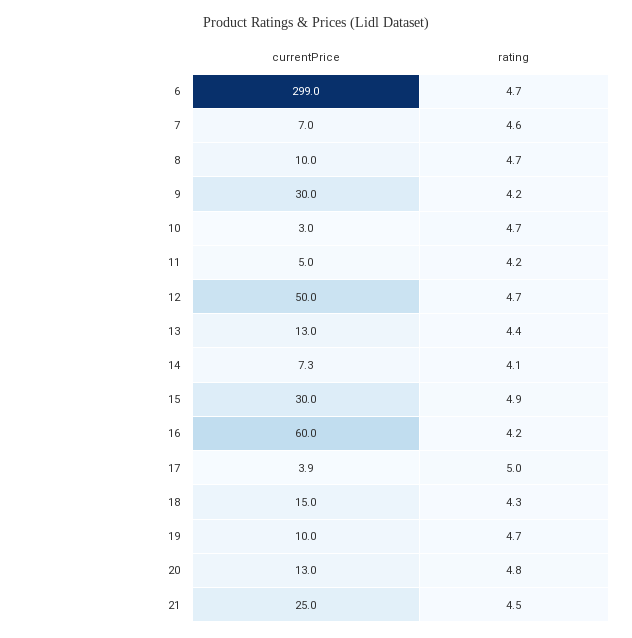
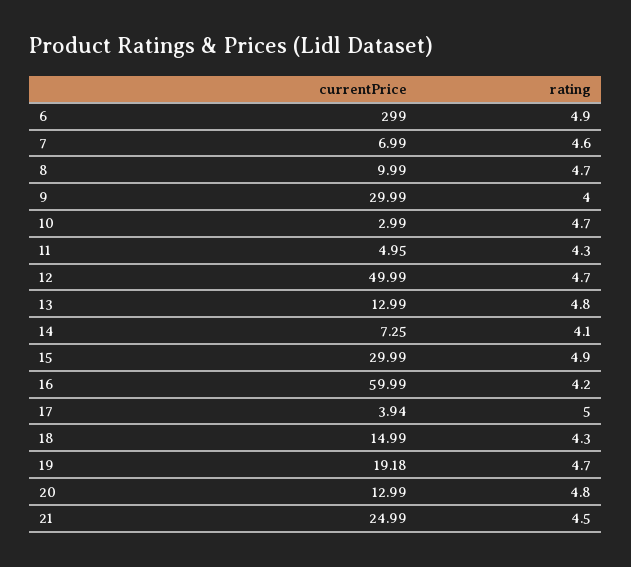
rating, 6: 4.7 -> 4.9
rating, 9: 4.2 -> 4
rating, 11: 4.2 -> 4.3
rating, 13: 4.4 -> 4.8
currentPrice, 19: 10 -> 19.18

